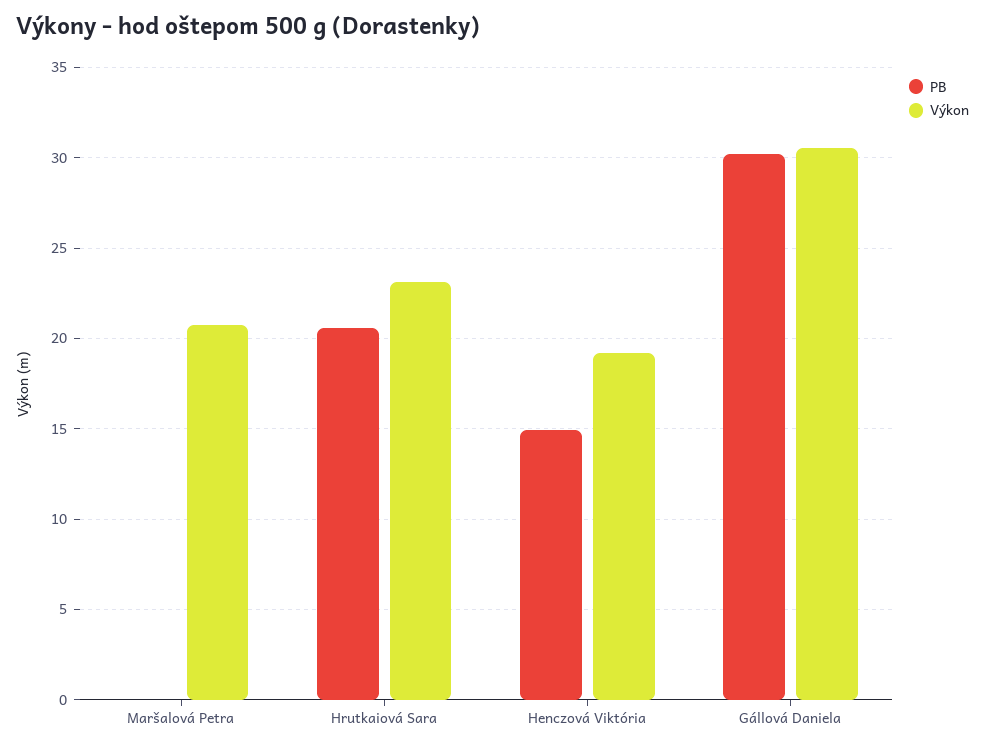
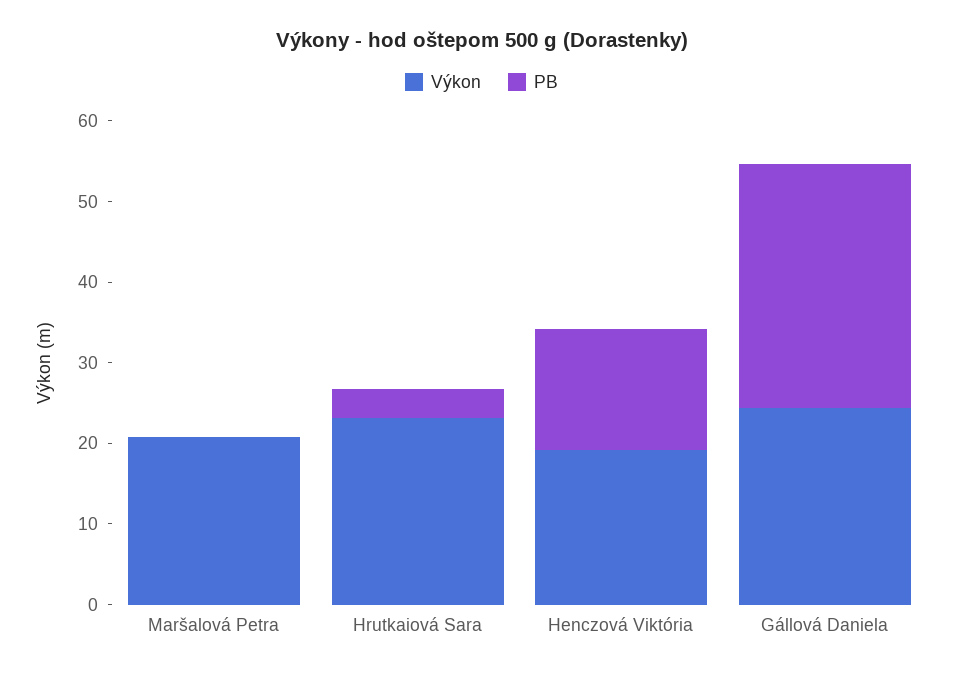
PB, Hrutkaiová Sara: 20.5 -> 4
Výkon, Gállová Daniela: 30.5 -> 24

